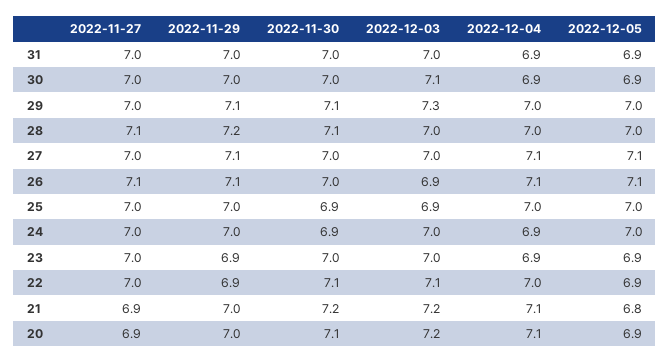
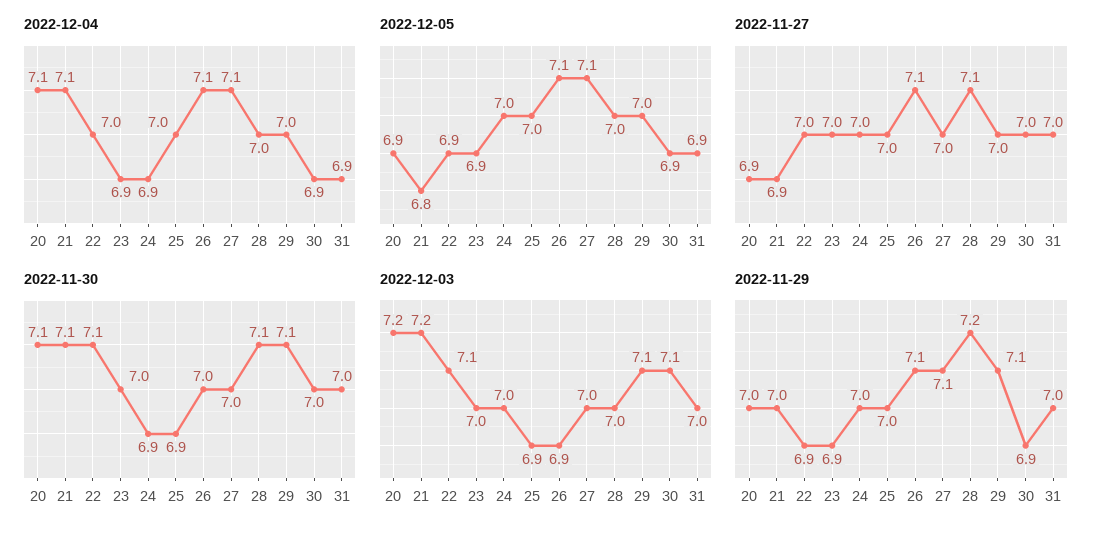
2022-11-29, 30: 7 -> 6.9
2022-12-03, 29: 7.3 -> 7.1
2022-11-30, 21: 7.2 -> 7.1

